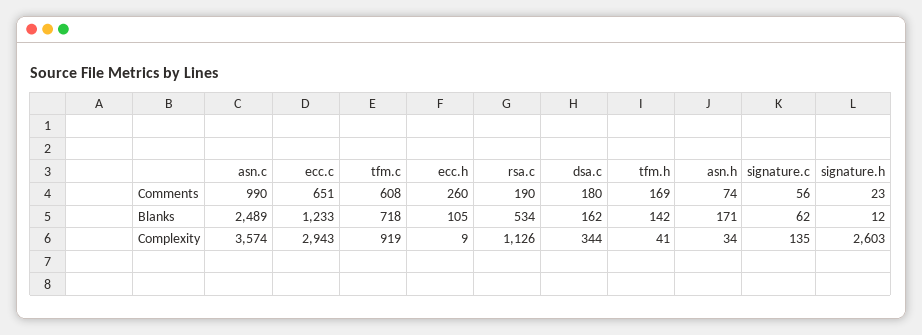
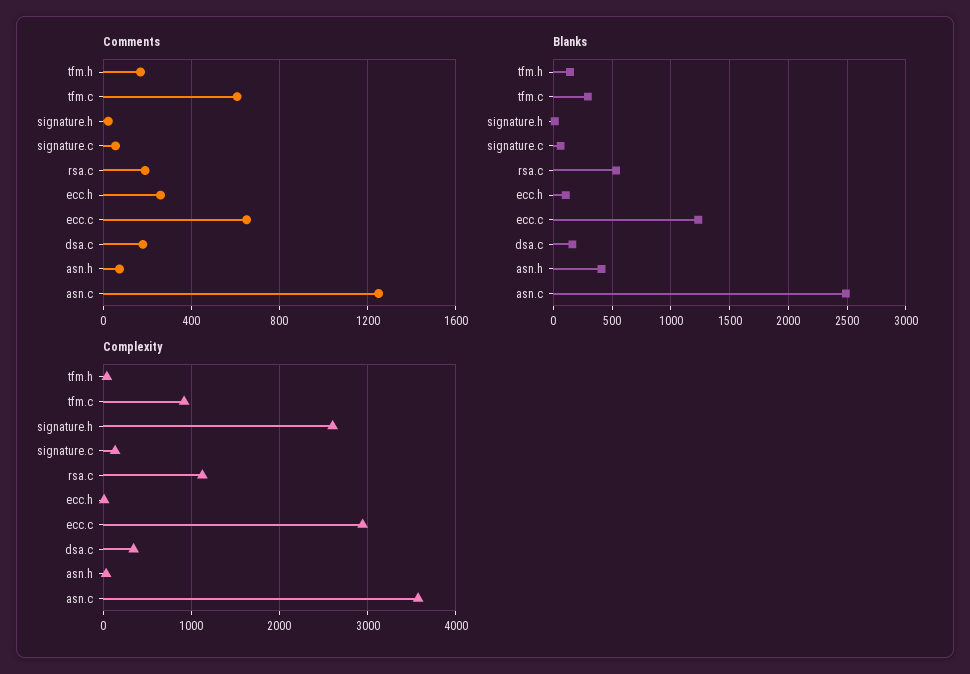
Comments, asn.c: 990 -> 1250
Blanks, tfm.c: 718 -> 300
Blanks, asn.h: 171 -> 400

